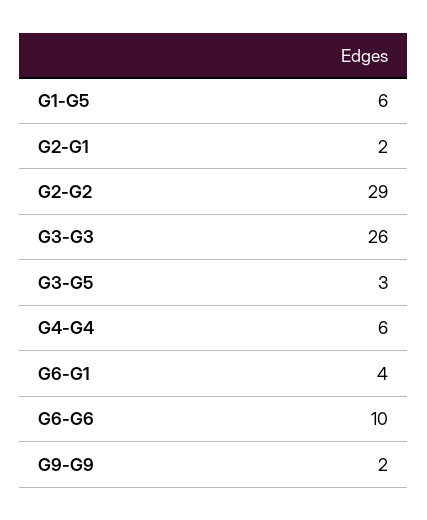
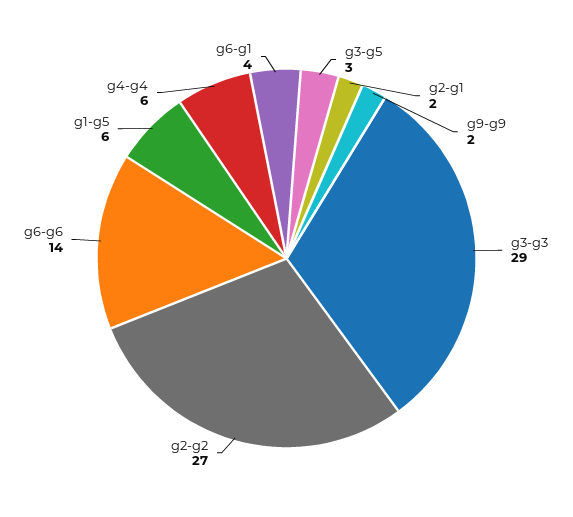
G2-G2: 29 -> 27
G3-G3: 26 -> 29
G6-G6: 10 -> 14

